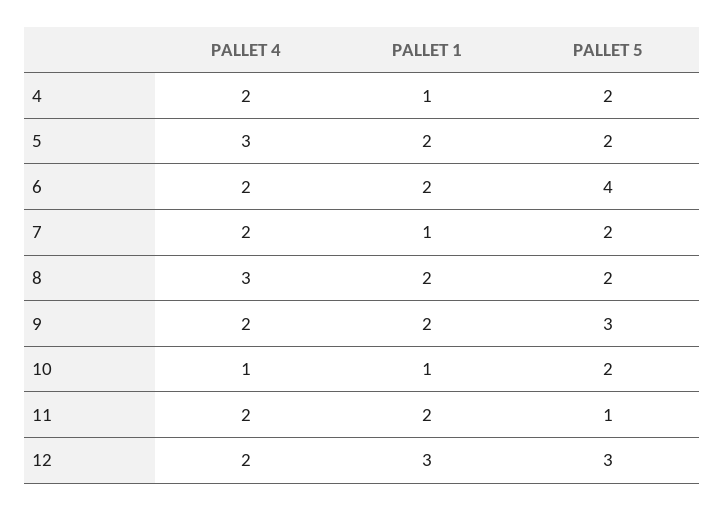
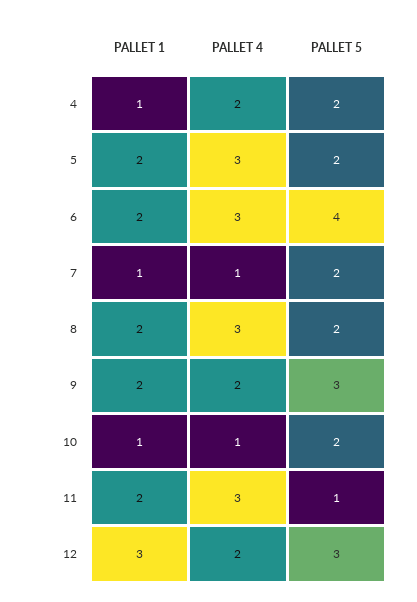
PALLET 4, 6: 2 -> 3
PALLET 4, 7: 2 -> 1
PALLET 4, 11: 2 -> 3

